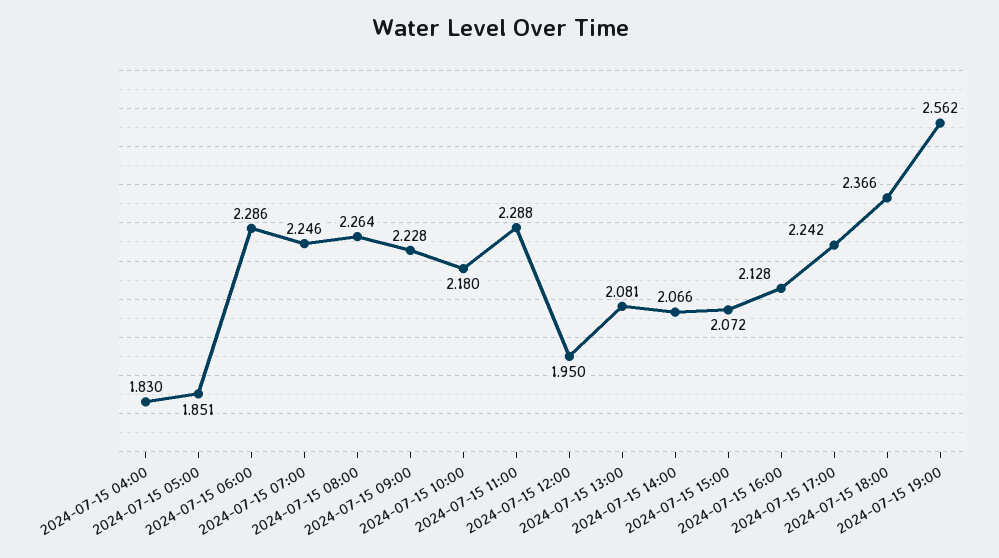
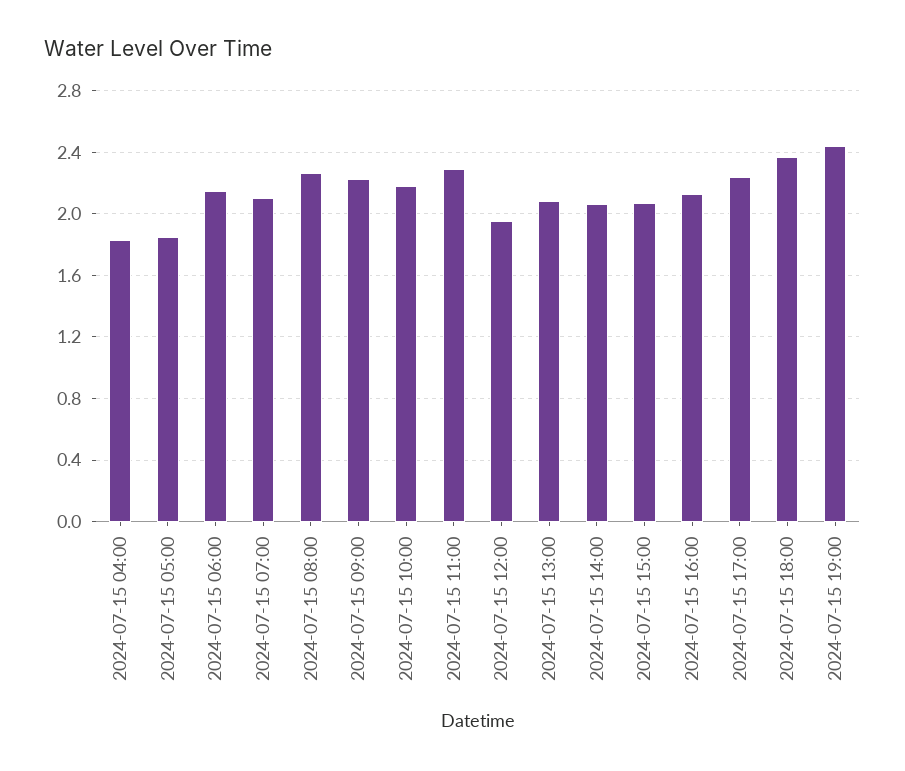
2024-07-15 06:00: 2.286 -> 2.15
2024-07-15 07:00: 2.246 -> 2.1
2024-07-15 19:00: 2.562 -> 2.45

